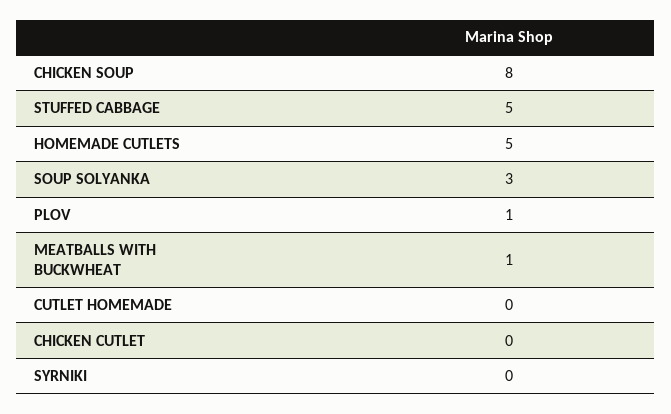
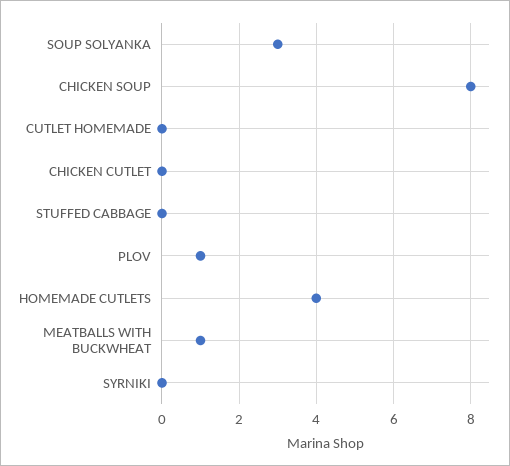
STUFFED CABBAGE: 5 -> 0
HOMEMADE CUTLETS: 5 -> 4

